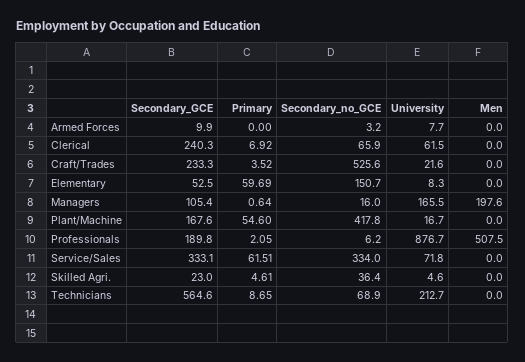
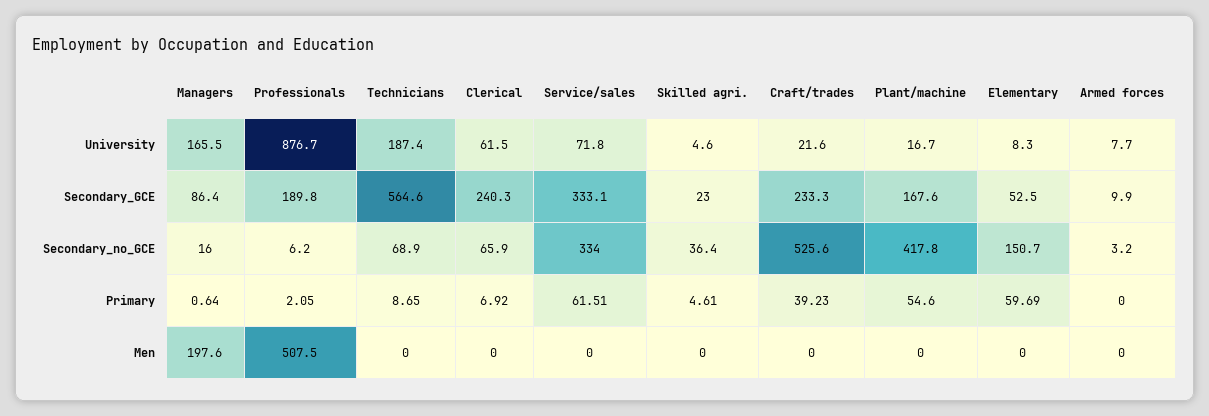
Primary, Craft/Trades: 3.52 -> 39.23
Secondary_GCE, Managers: 105.4 -> 86.4
University, Technicians: 212.7 -> 187.4

